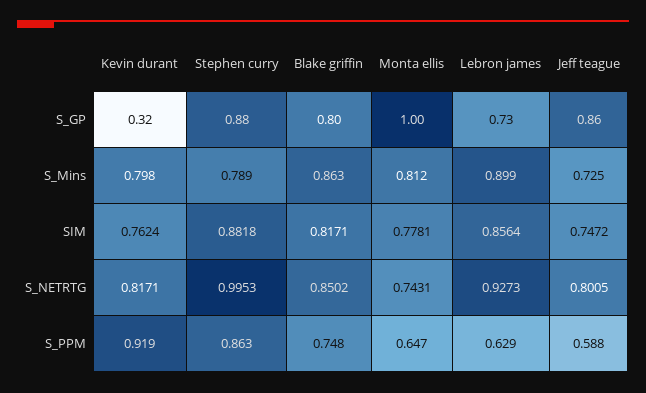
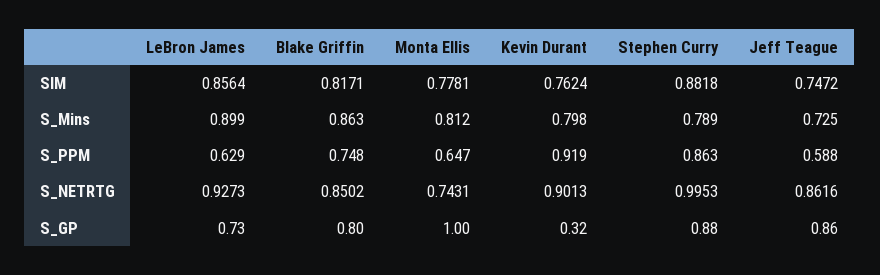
Kevin durant, S_NETRTG: 0.8171 -> 0.9013
Jeff teague, S_NETRTG: 0.8005 -> 0.8616

